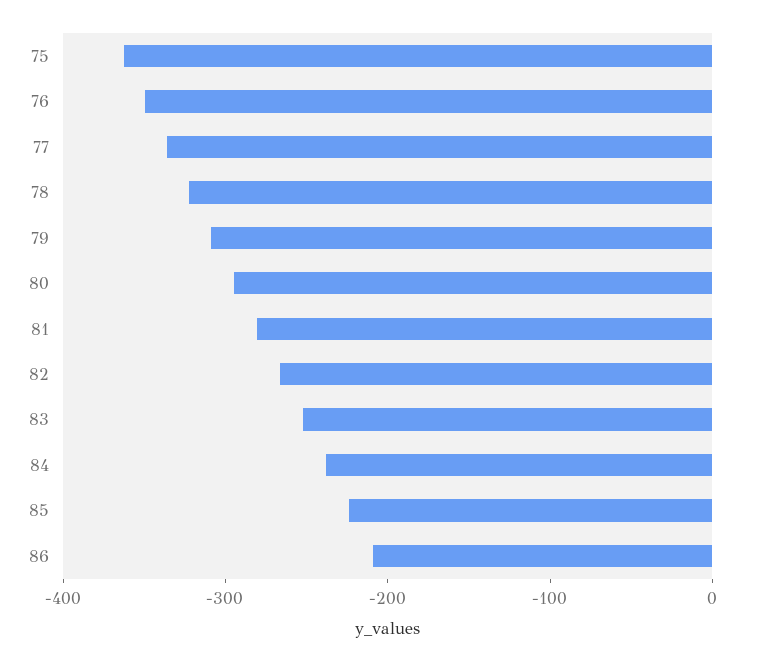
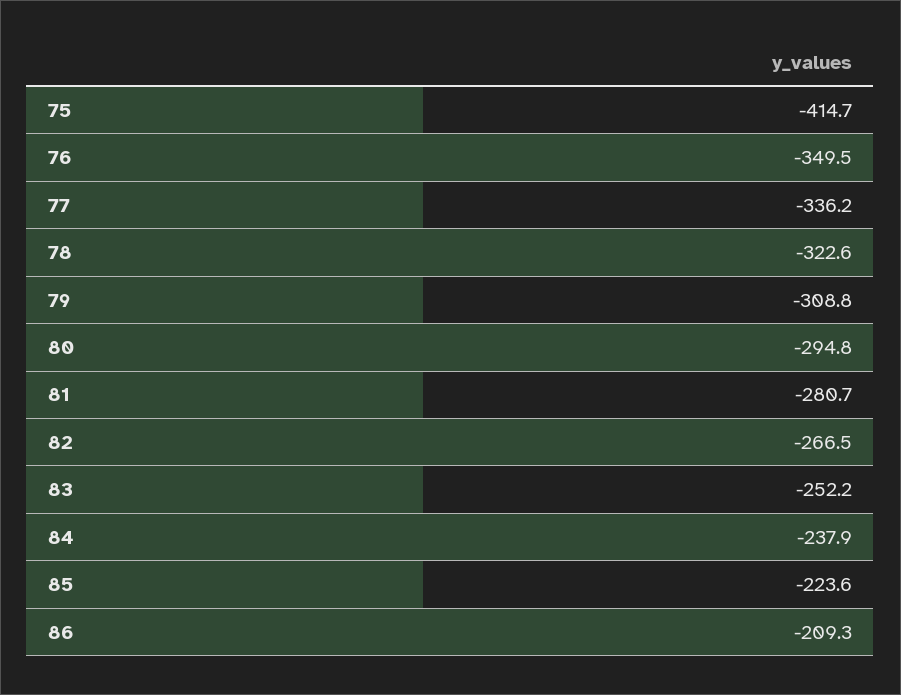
75: -360 -> -414.7

